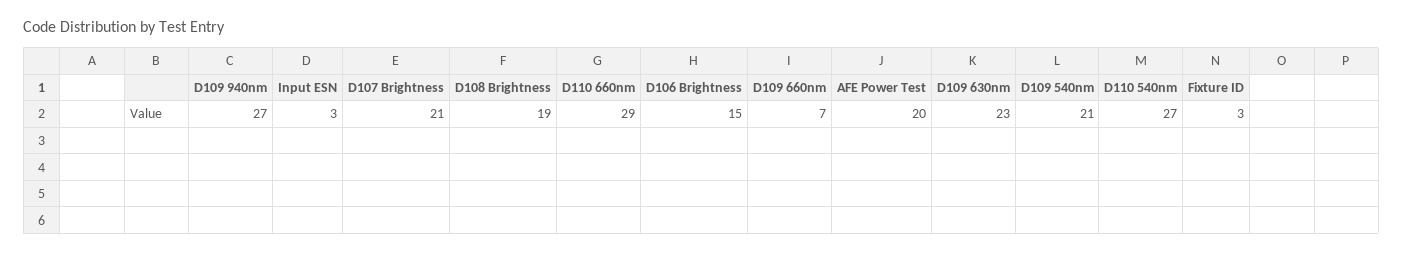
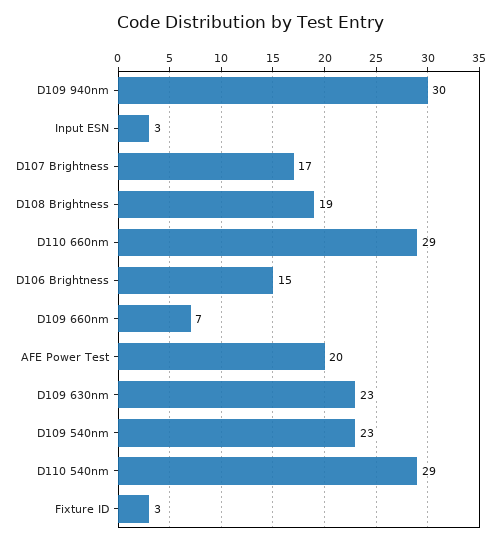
D109 940nm: 27 -> 30
D107 Brightness: 21 -> 17
D109 540nm: 21 -> 23
D110 540nm: 27 -> 29

